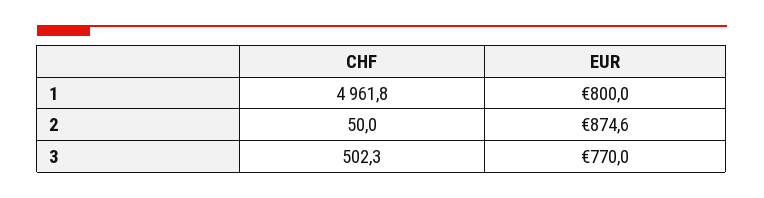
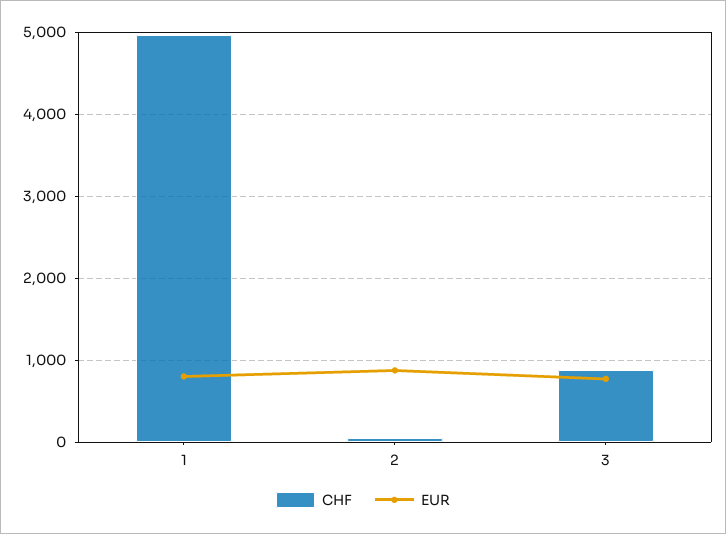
CHF, 3: 502.3 -> 900

